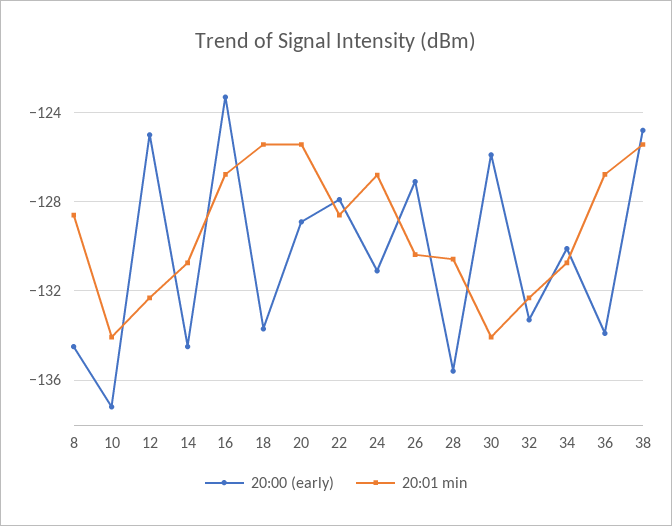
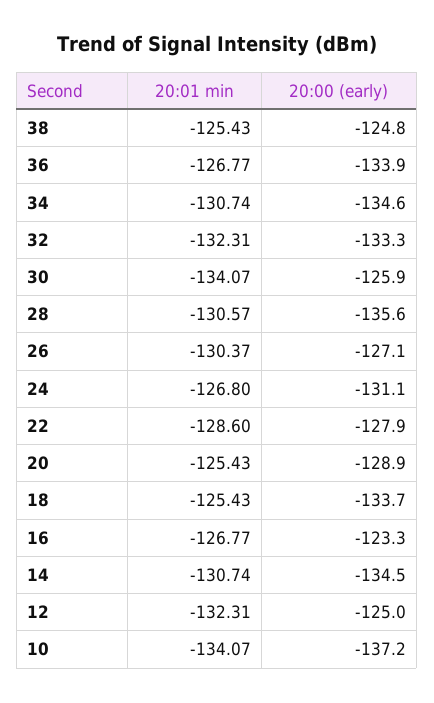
20:00 (early), 8: -134.5 -> none
20:01 min, 8: -128.5 -> none
20:00 (early), 34: -130 -> -134.6

